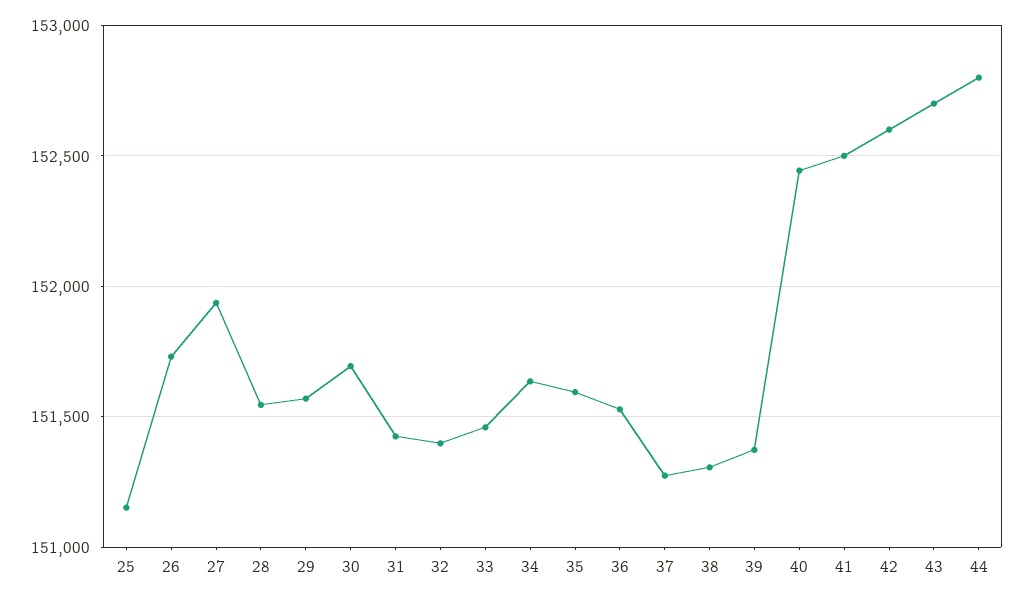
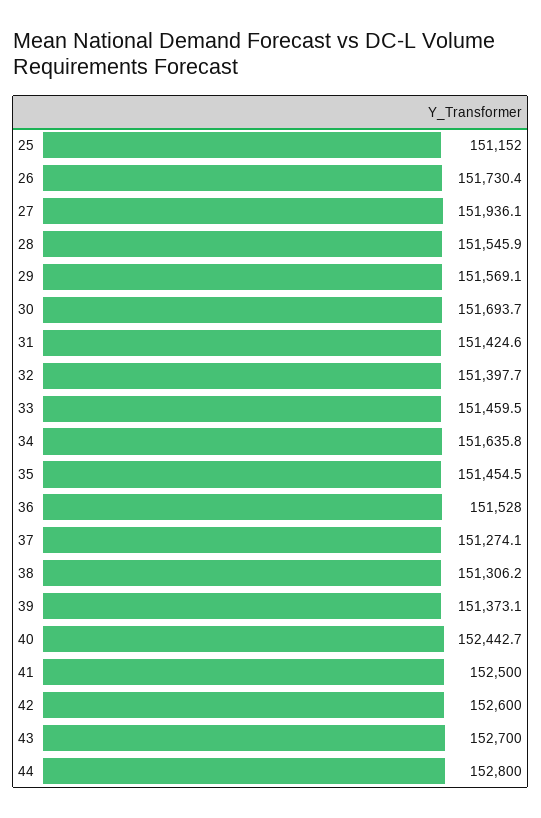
35: 151600 -> 151454.5

